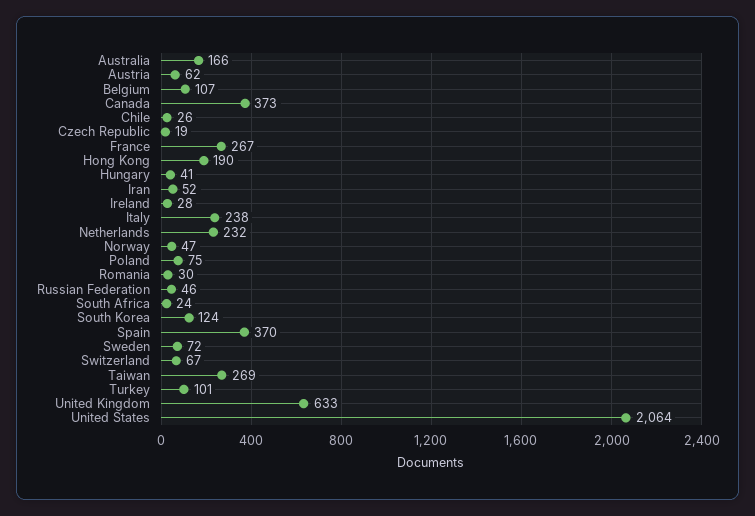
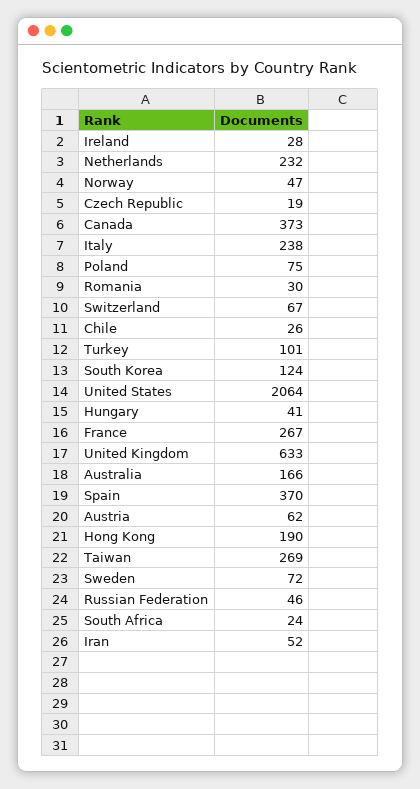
Belgium: 107 -> none

